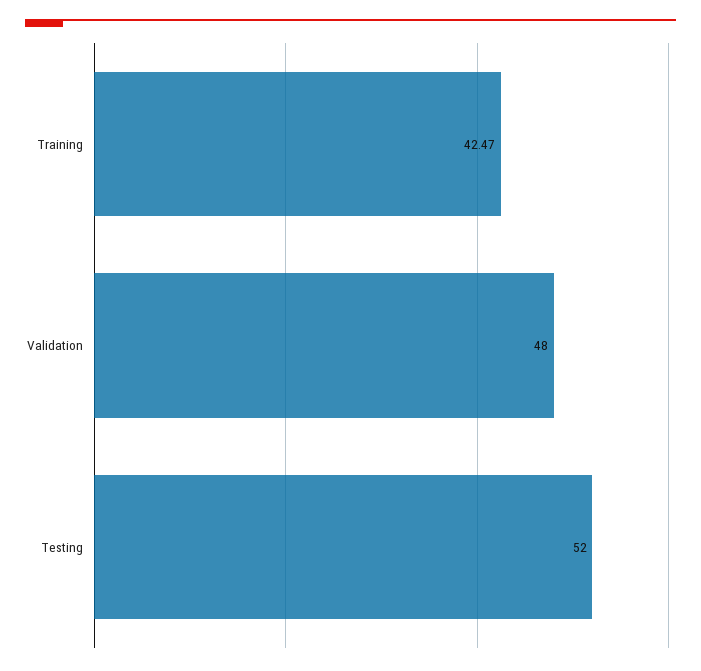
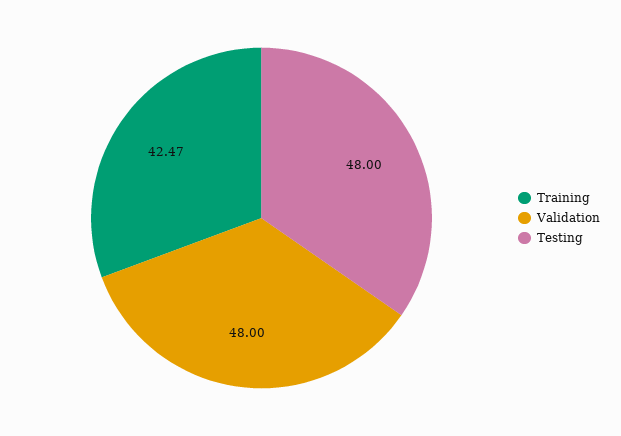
Testing: 52 -> 48

